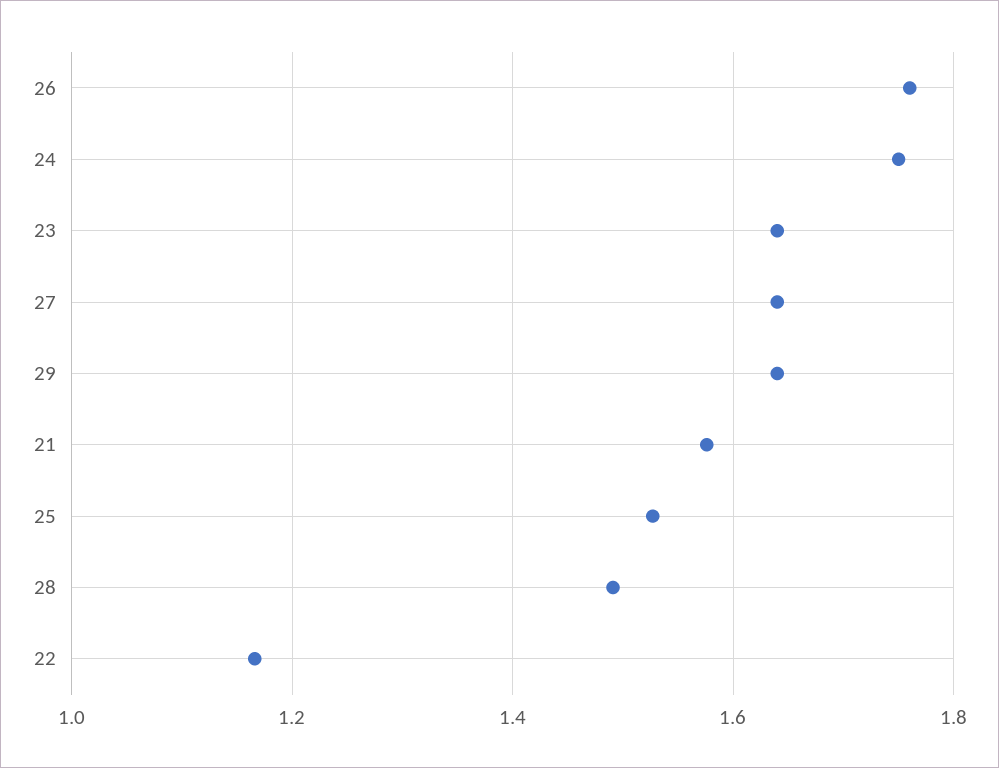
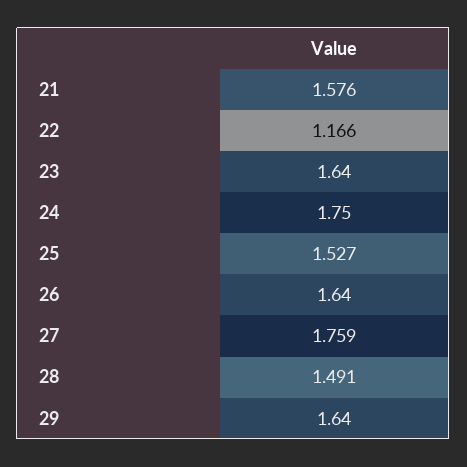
26: 1.76 -> 1.64
27: 1.64 -> 1.759

